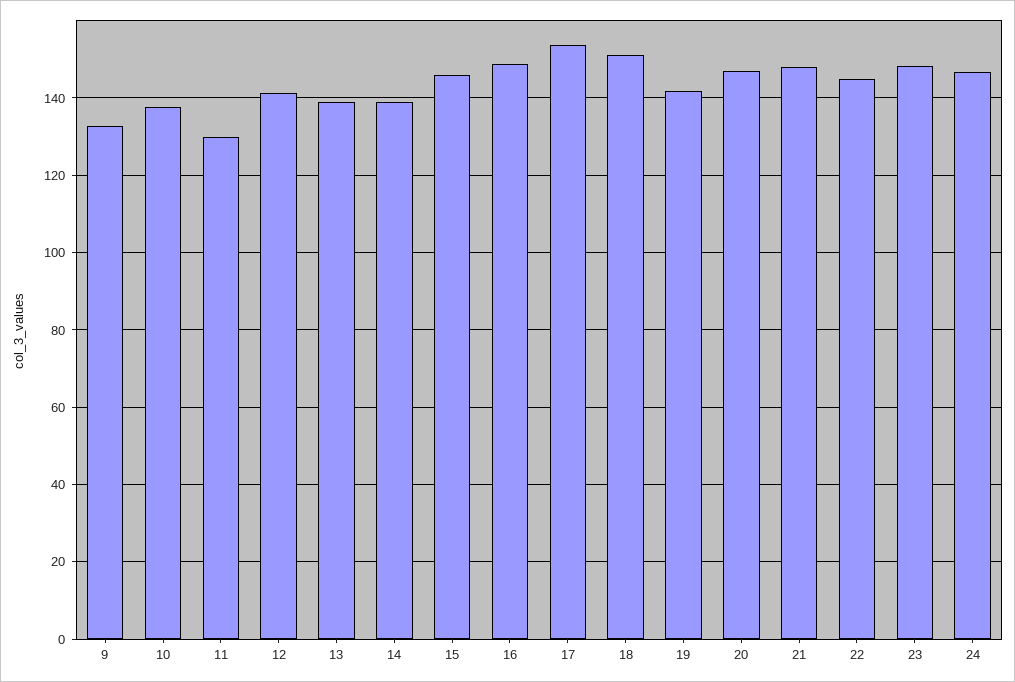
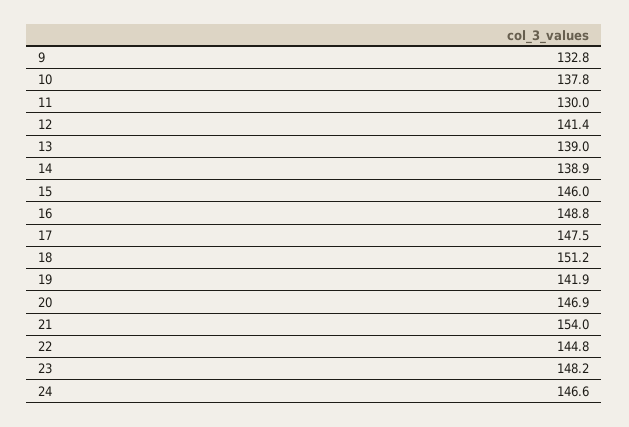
17: 154 -> 147.5
21: 148 -> 154

